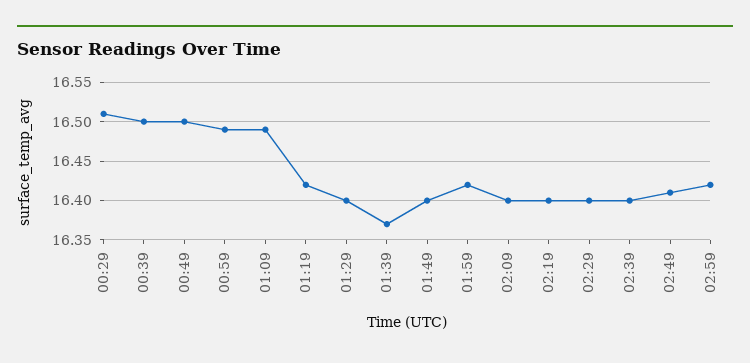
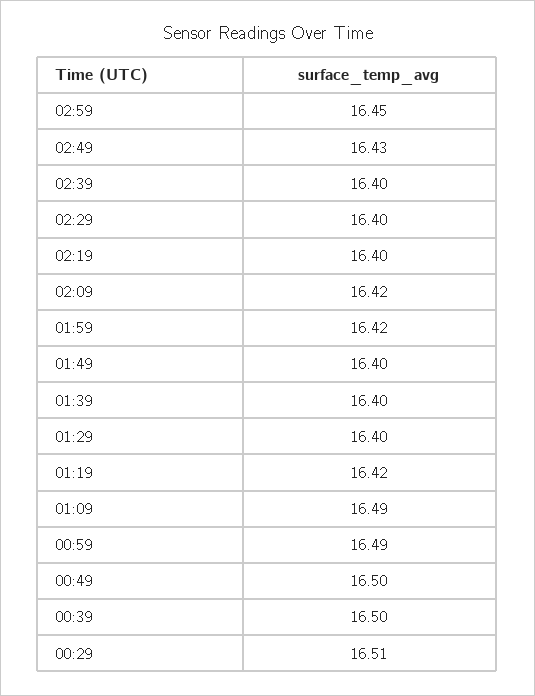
01:39: 16.37 -> 16.4
02:09: 16.4 -> 16.42
02:49: 16.41 -> 16.43
02:59: 16.42 -> 16.45

